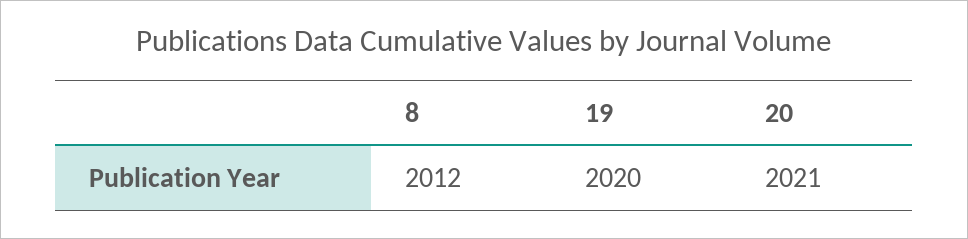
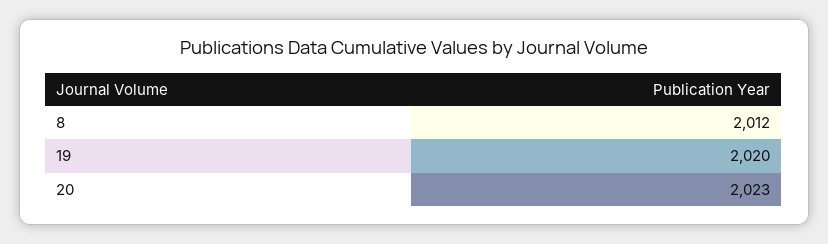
20: 2021 -> 2023

